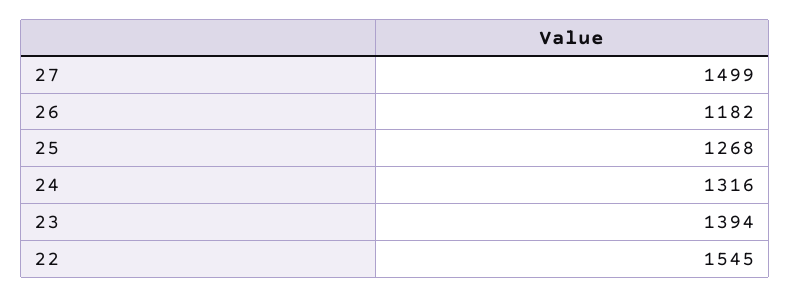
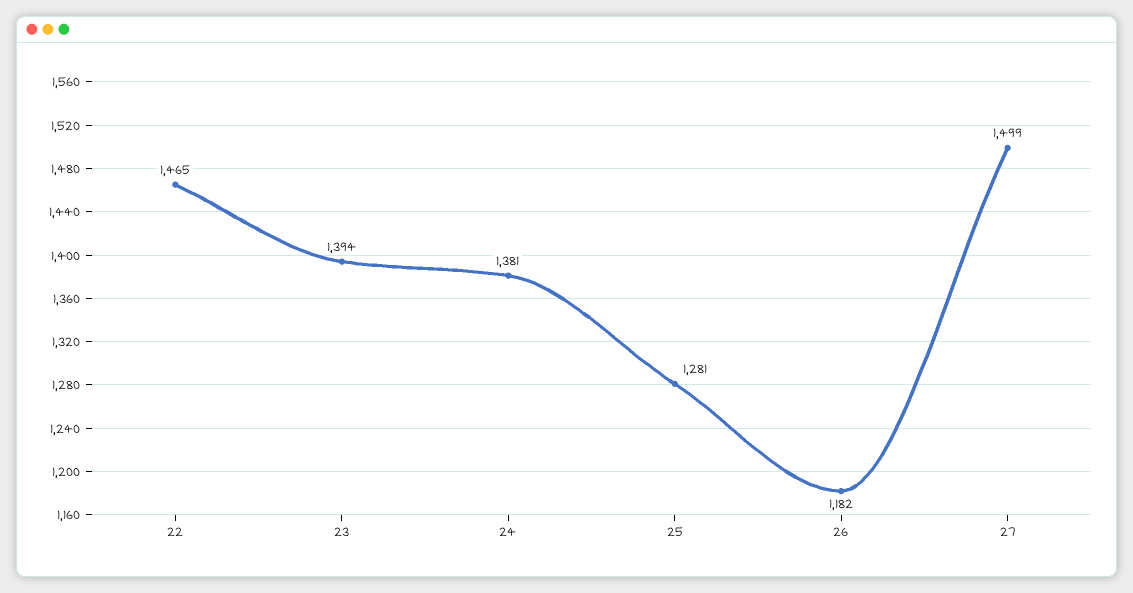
25: 1268 -> 1281
24: 1316 -> 1381
22: 1545 -> 1465

